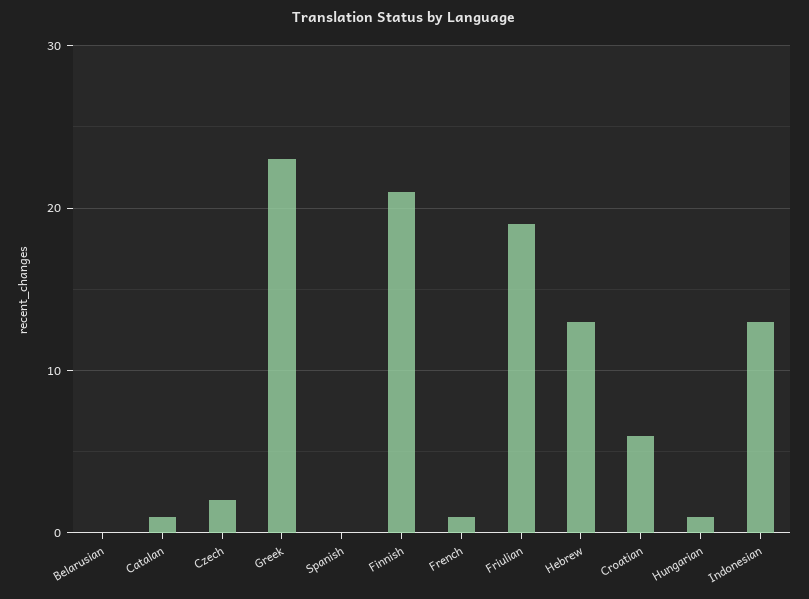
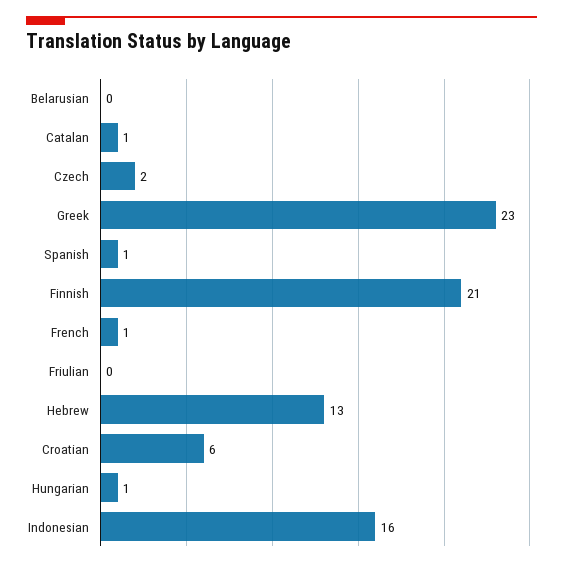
Spanish: 0 -> 1
Friulian: 19 -> 0
Indonesian: 13 -> 16

